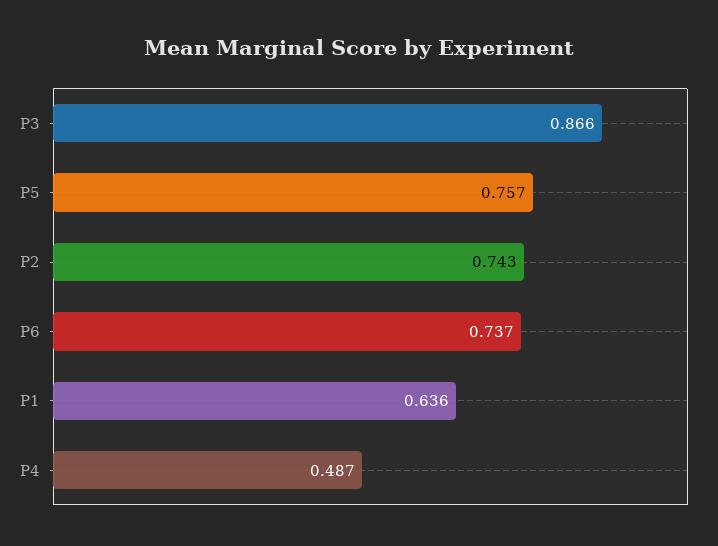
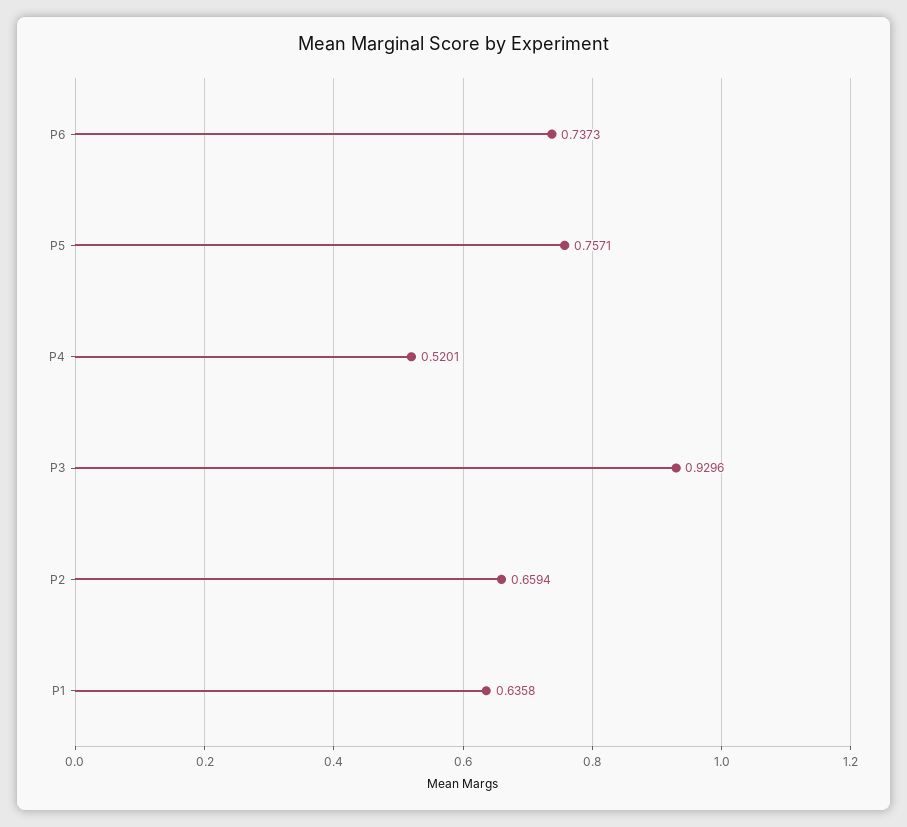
P3: 0.866 -> 0.9296
P2: 0.743 -> 0.6594
P4: 0.487 -> 0.5201

